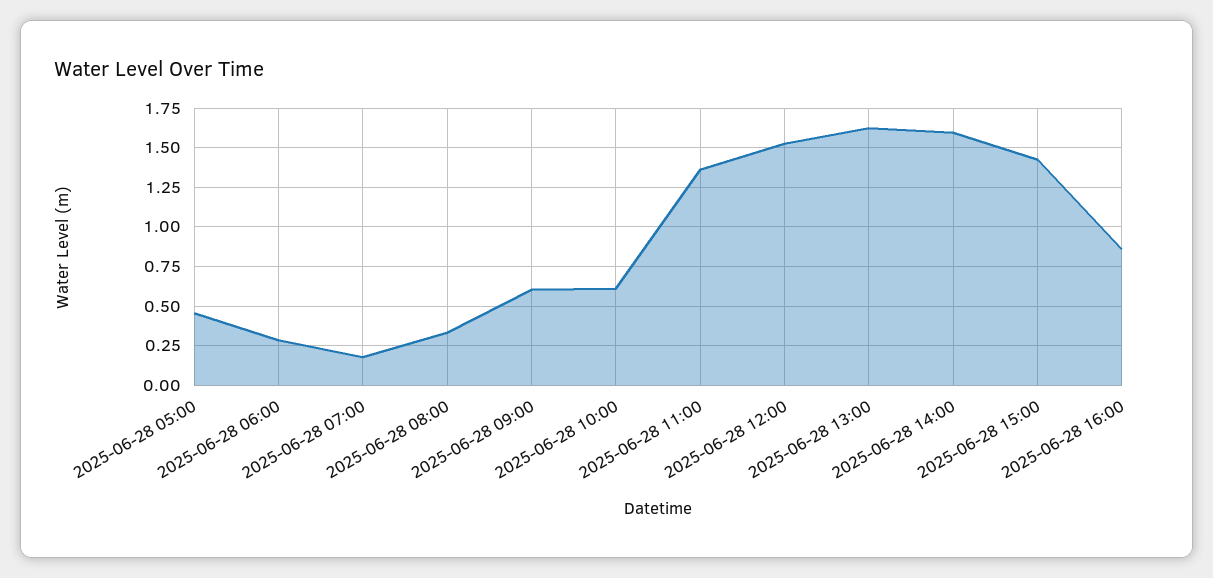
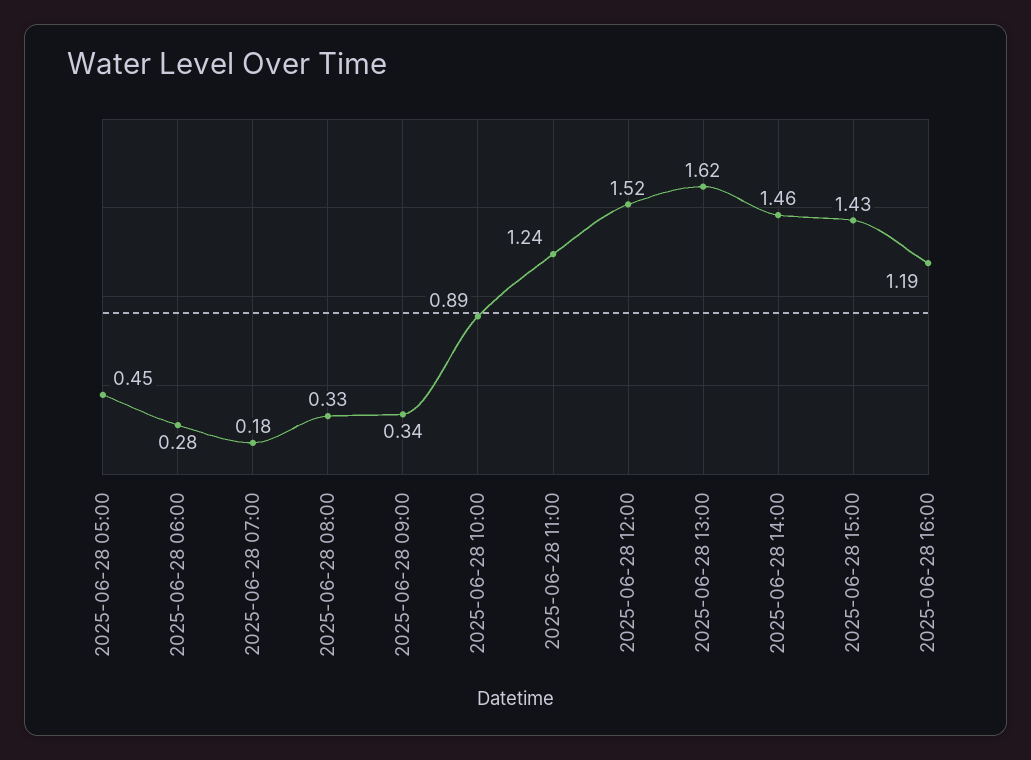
2025-06-28 09:00: 0.6 -> 0.34
2025-06-28 10:00: 0.6 -> 0.89
2025-06-28 11:00: 1.35 -> 1.24
2025-06-28 14:00: 1.6 -> 1.46
2025-06-28 16:00: 0.85 -> 1.19

